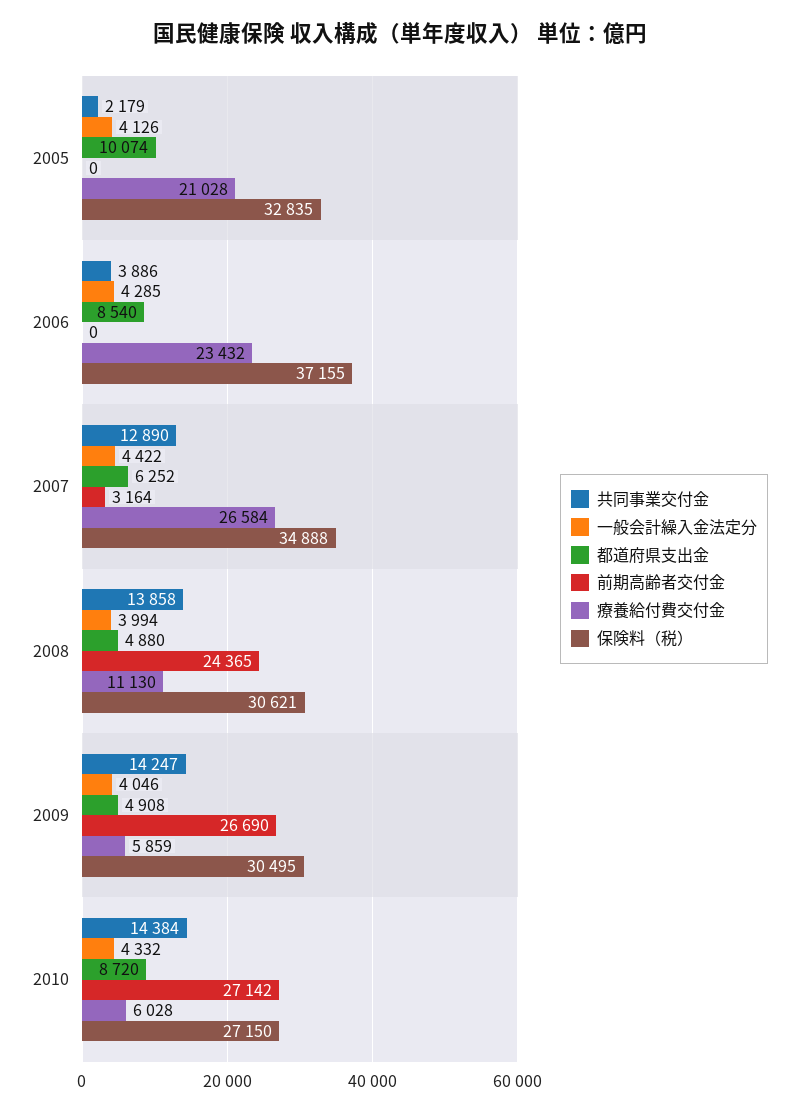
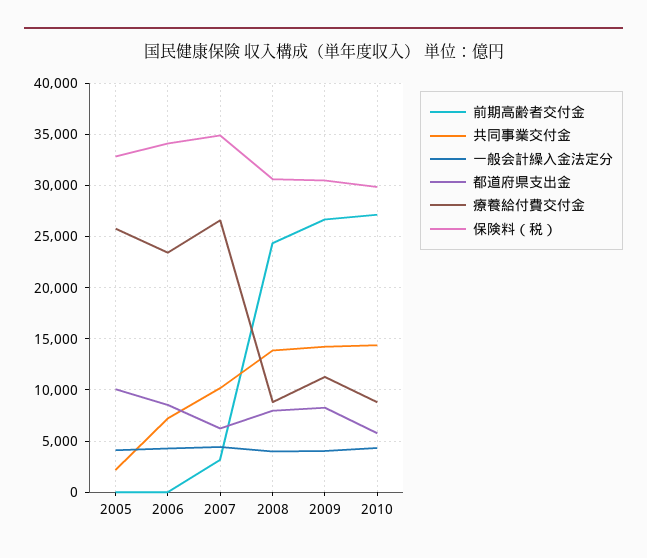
療養給付費交付金, 2005: 21028 -> 26000
共同事業交付金, 2006: 3886 -> 7000
保険料（税）, 2006: 37155 -> 34000
共同事業交付金, 2007: 12890 -> 10000
都道府県支出金, 2008: 4880 -> 8000
療養給付費交付金, 2008: 11130 -> 9000
都道府県支出金, 2009: 4908 -> 8000
療養給付費交付金, 2009: 5859 -> 11000
都道府県支出金, 2010: 8720 -> 6000
療養給付費交付金, 2010: 6028 -> 9000
保険料（税）, 2010: 27150 -> 30000

